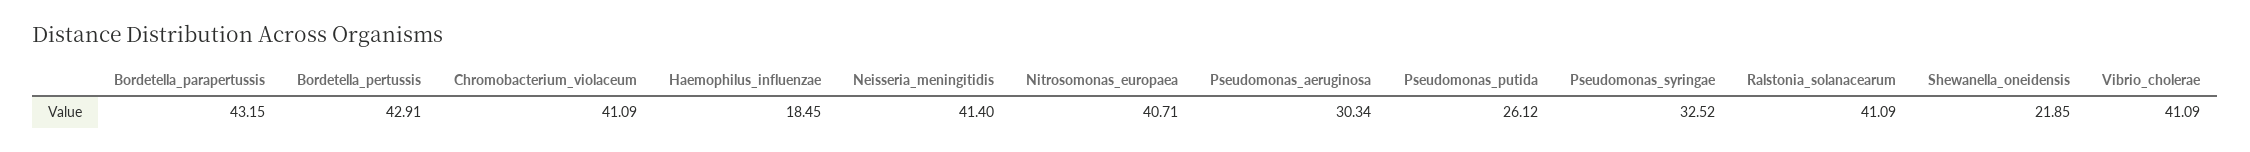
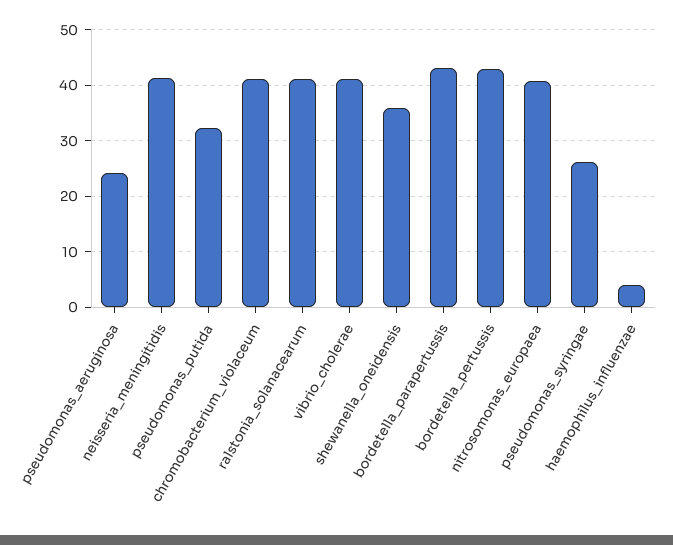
Haemophilus_influenzae: 18.45 -> 4
Pseudomonas_aeruginosa: 30.34 -> 24
Pseudomonas_putida: 26.12 -> 32
Pseudomonas_syringae: 32.52 -> 26
Shewanella_oneidensis: 21.85 -> 36

